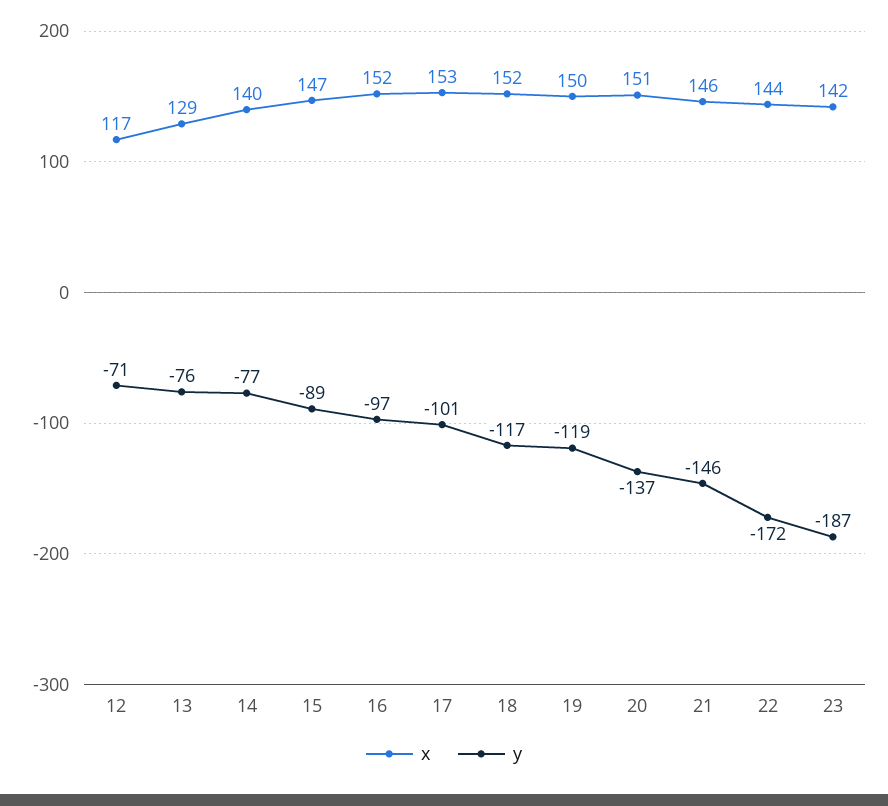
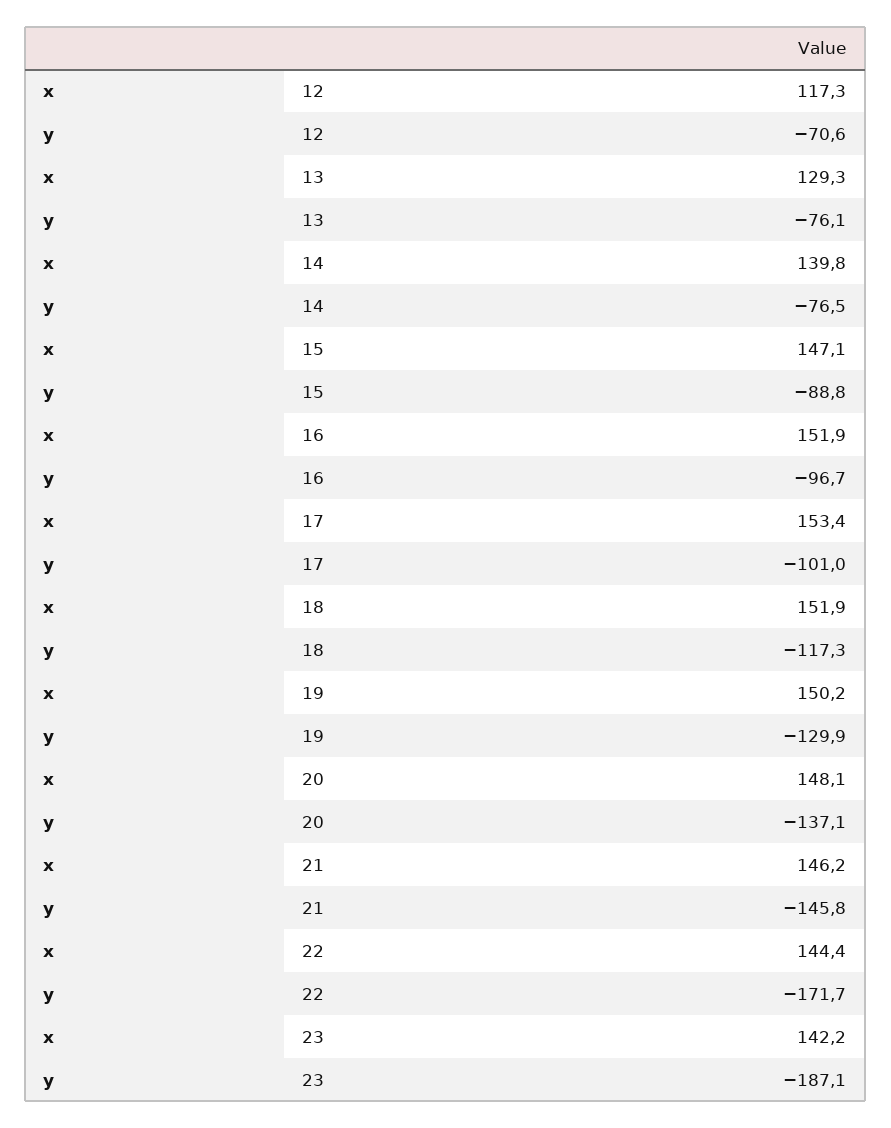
y, 19: -119 -> -129.9
x, 20: 151 -> 148.1

